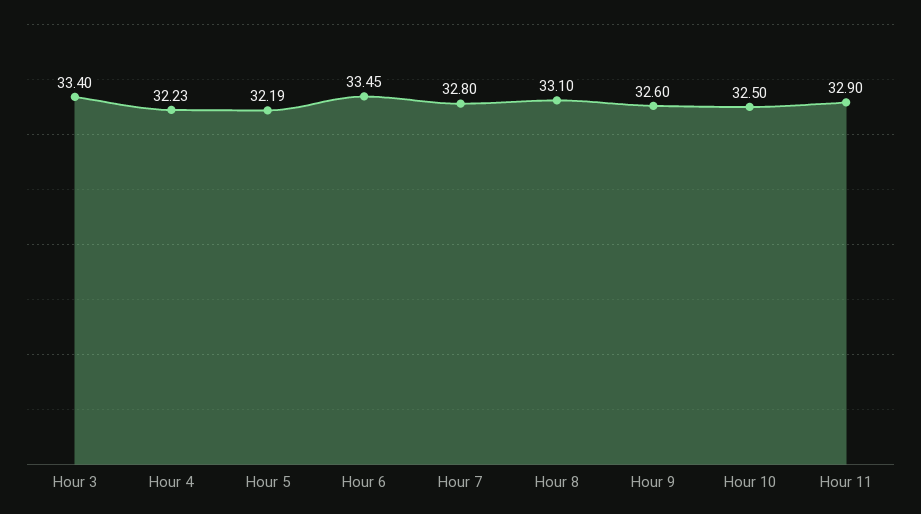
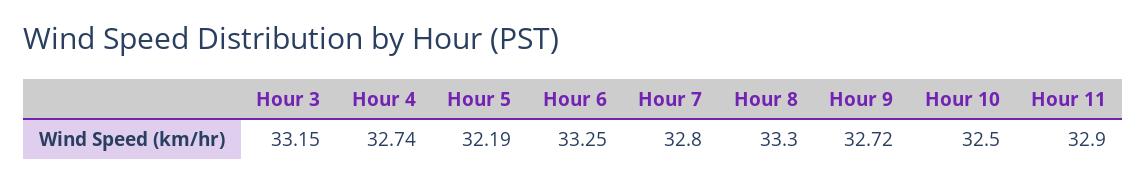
Hour 3: 33.4 -> 33.15
Hour 4: 32.23 -> 32.74
Hour 6: 33.45 -> 33.25
Hour 8: 33.1 -> 33.3
Hour 9: 32.6 -> 32.72

